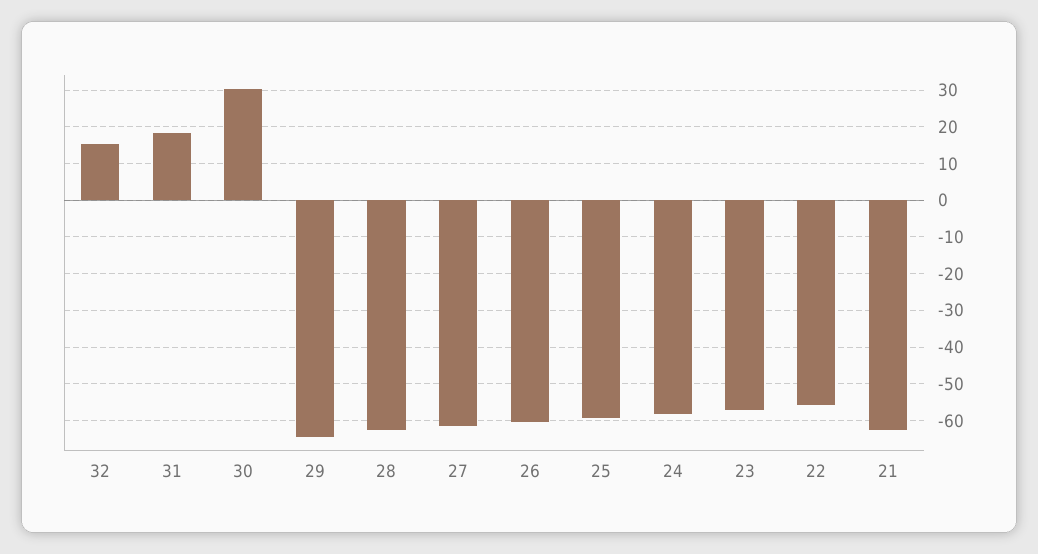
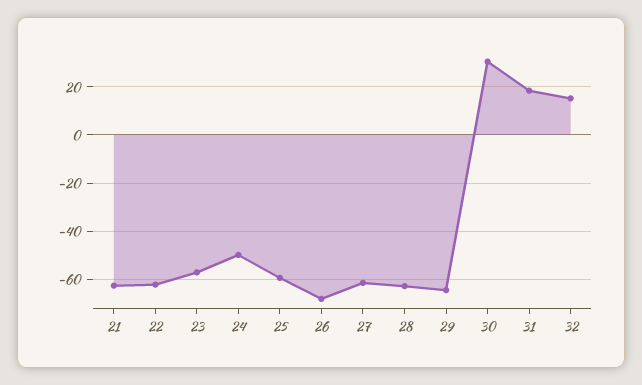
26: -60 -> -67.5
24: -58 -> -50
22: -56 -> -62.5

